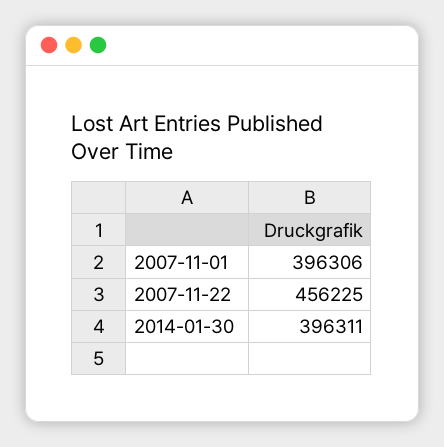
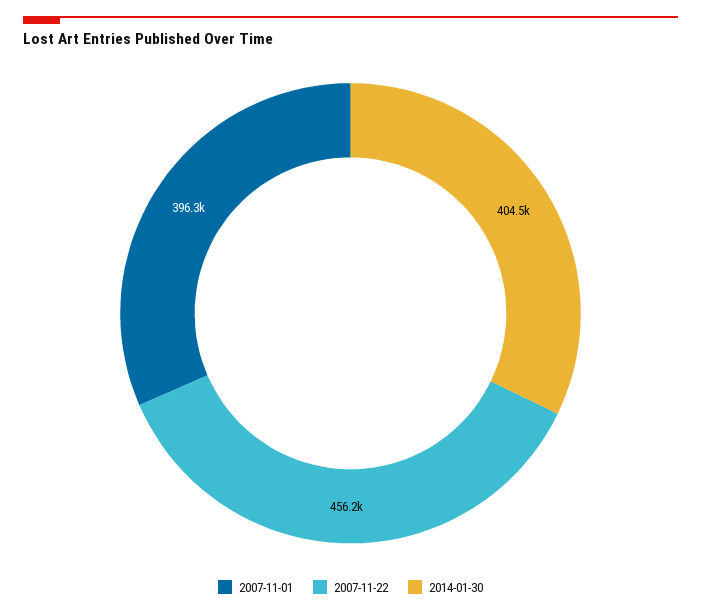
2014-01-30: 396311 -> 404500

